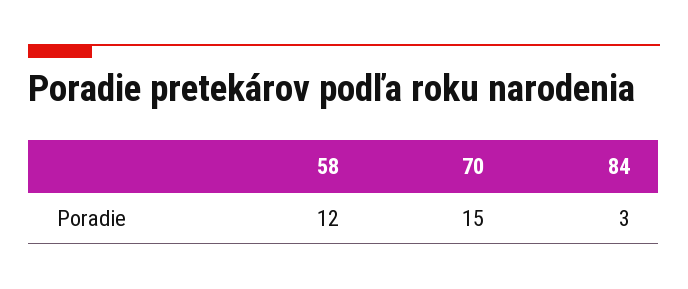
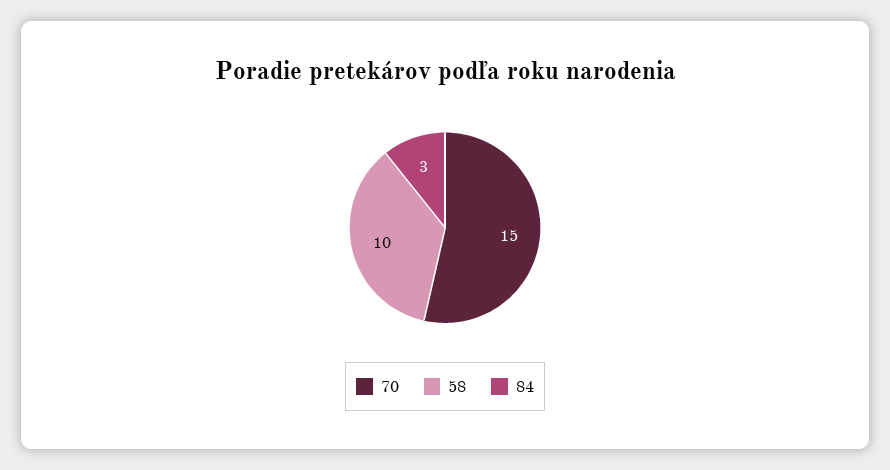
58: 12 -> 10

